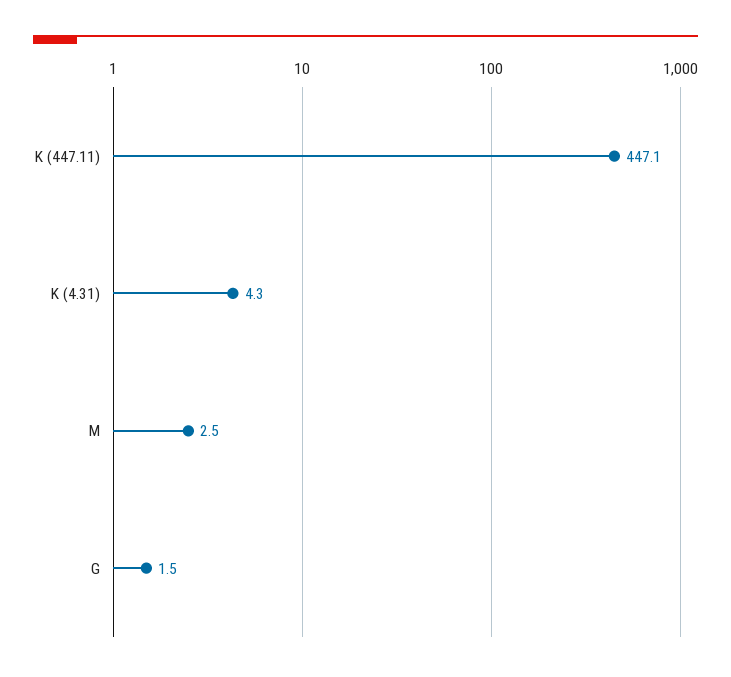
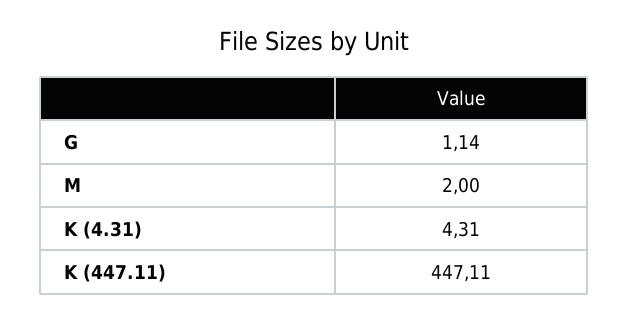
M: 2.5 -> 2
G: 1.5 -> 1.14

